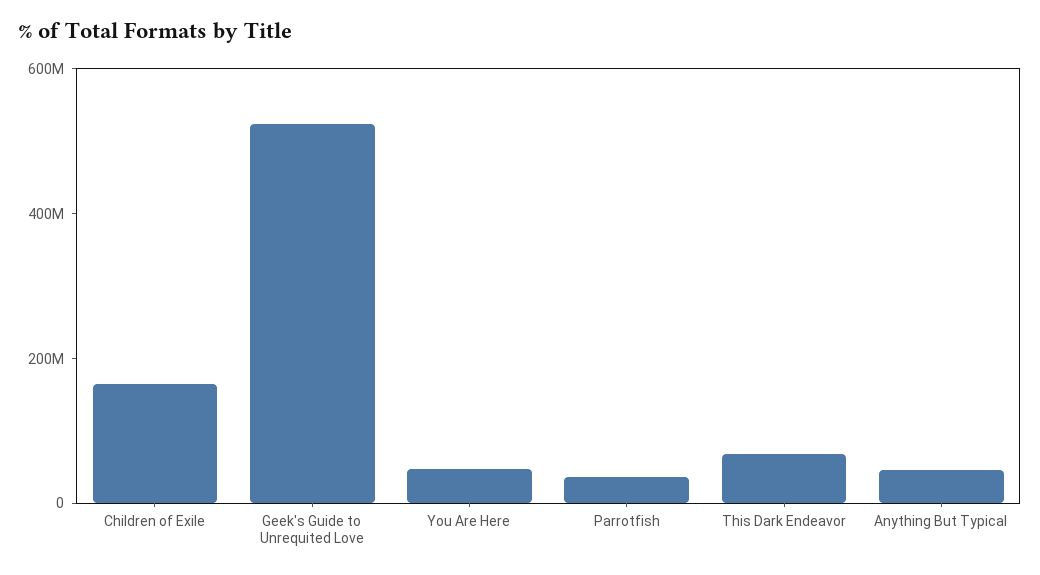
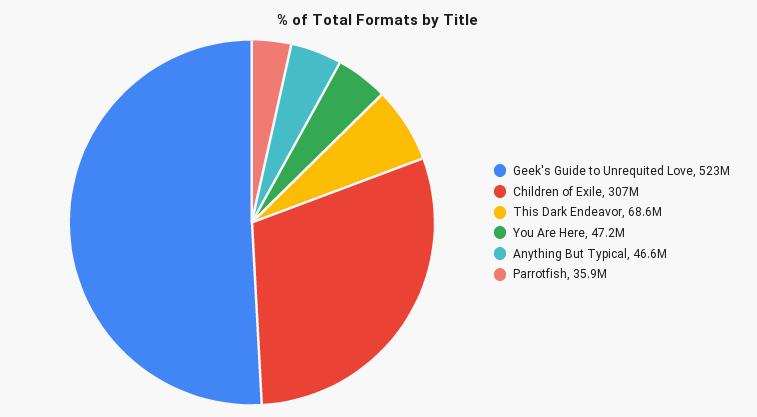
Children of Exile: 150000000 -> 307000000

